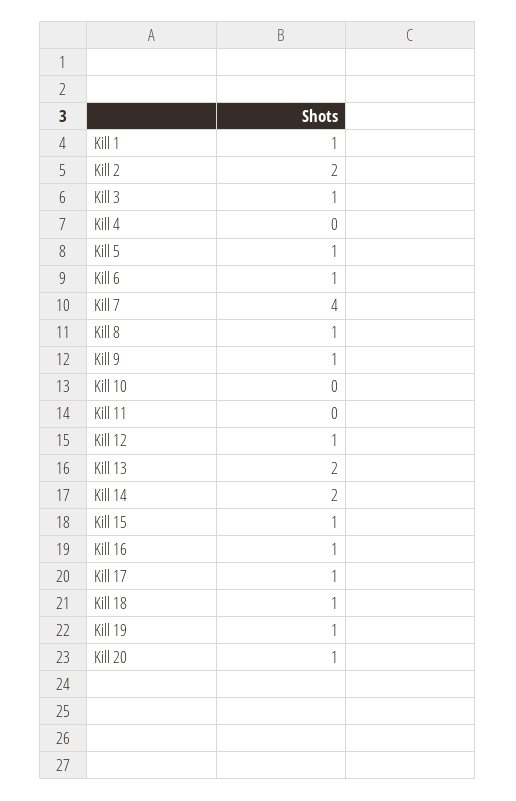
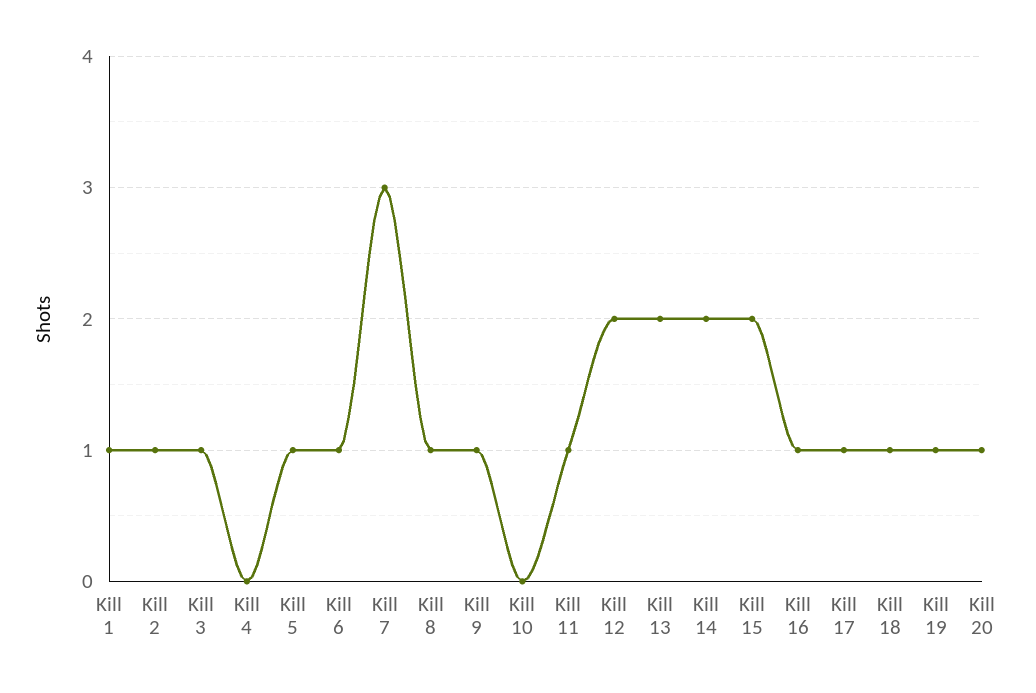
Kill 2: 2 -> 1
Kill 7: 4 -> 3
Kill 11: 0 -> 1
Kill 12: 1 -> 2
Kill 15: 1 -> 2

